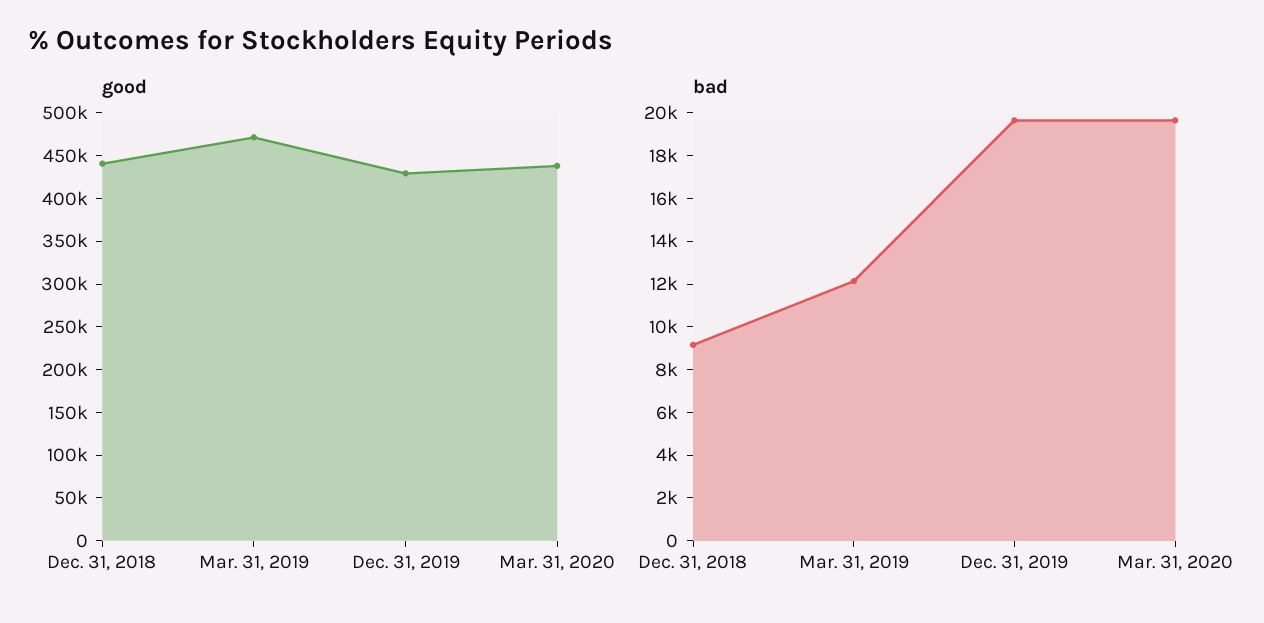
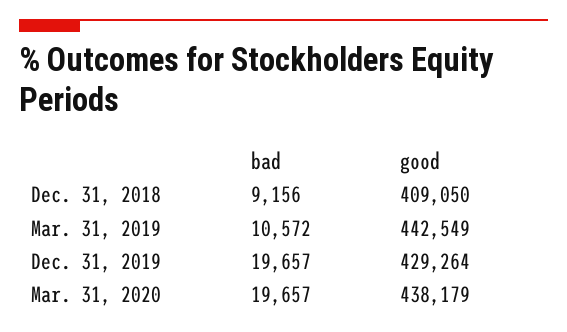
good, Dec. 31, 2018: 440000 -> 409050
good, Mar. 31, 2019: 470000 -> 442549
bad, Mar. 31, 2019: 12000 -> 10572

